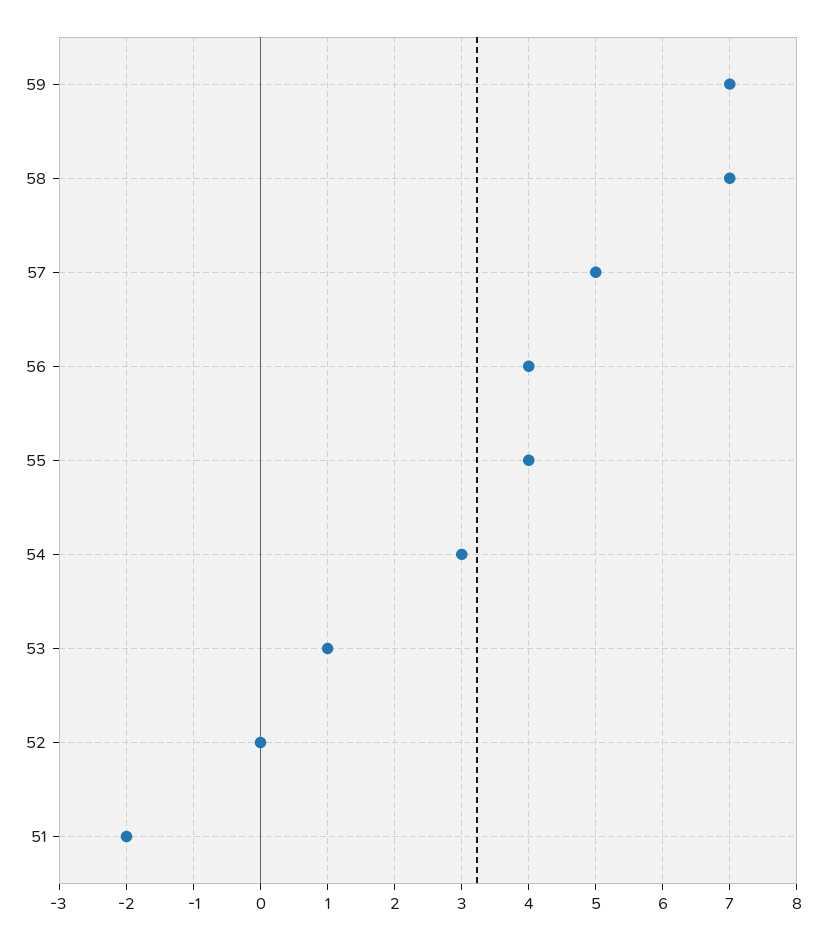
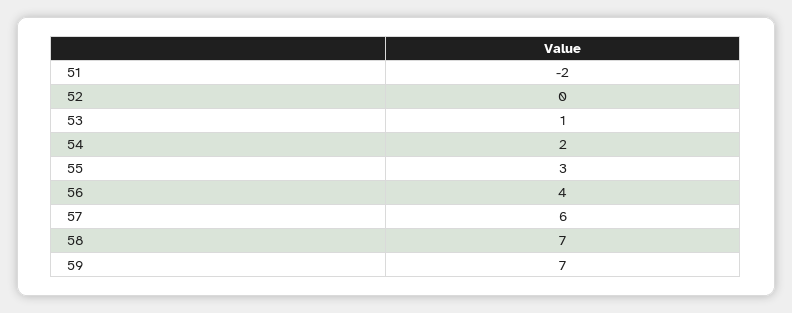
57: 5 -> 6
55: 4 -> 3
54: 3 -> 2

